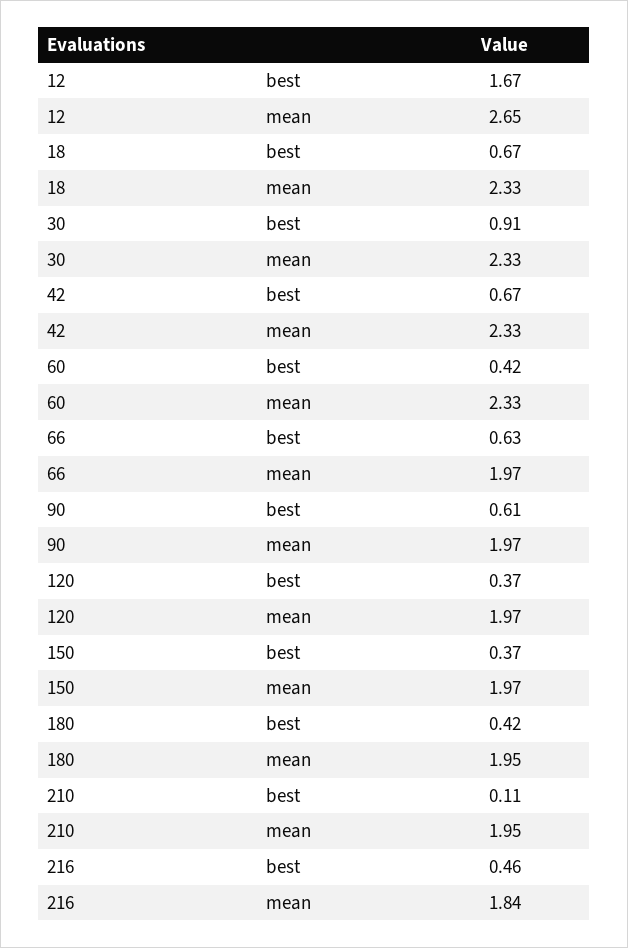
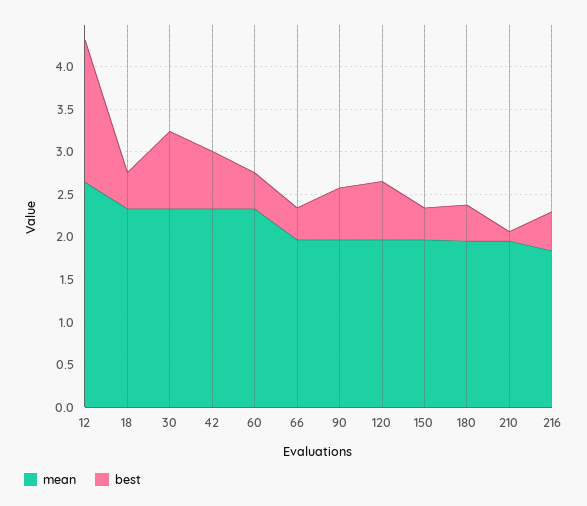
best, 18: 0.67 -> 0.4
best, 66: 0.63 -> 0.4
best, 120: 0.37 -> 0.7

